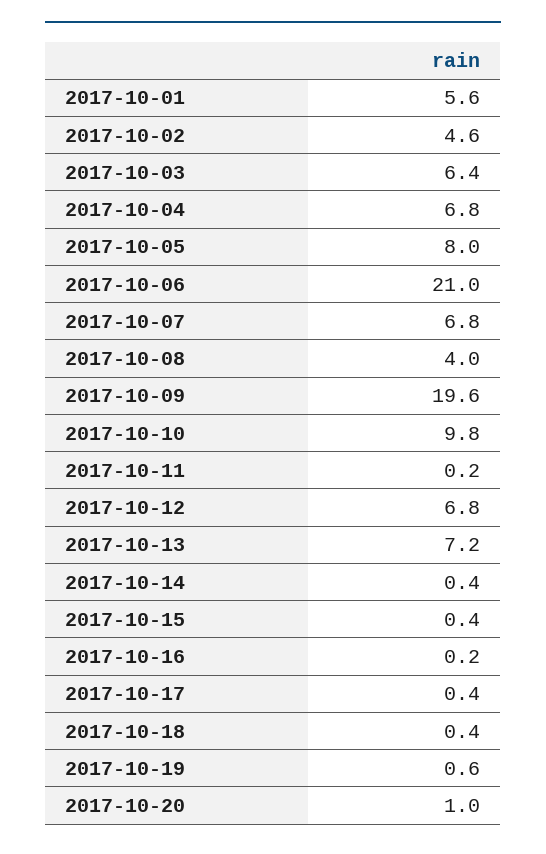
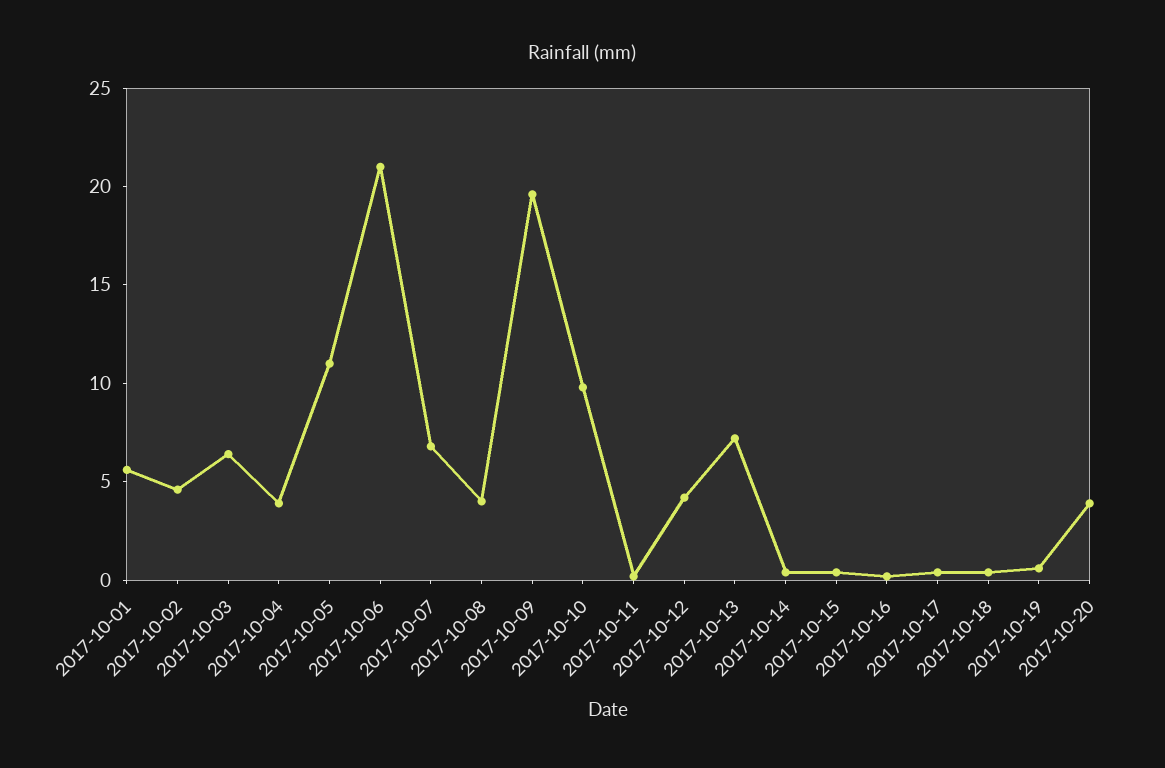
2017-10-04: 6.8 -> 4
2017-10-05: 8 -> 11
2017-10-12: 6.8 -> 4
2017-10-20: 1 -> 4

